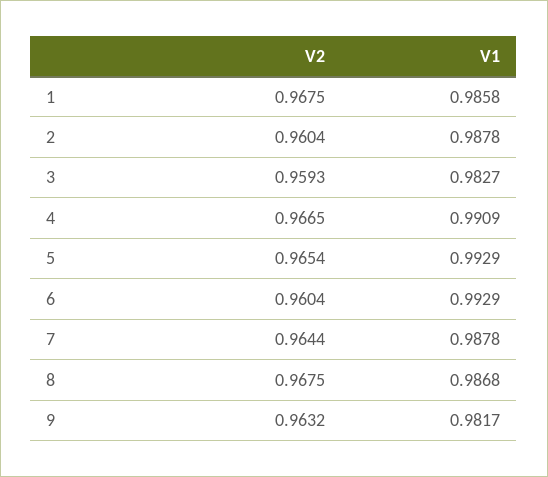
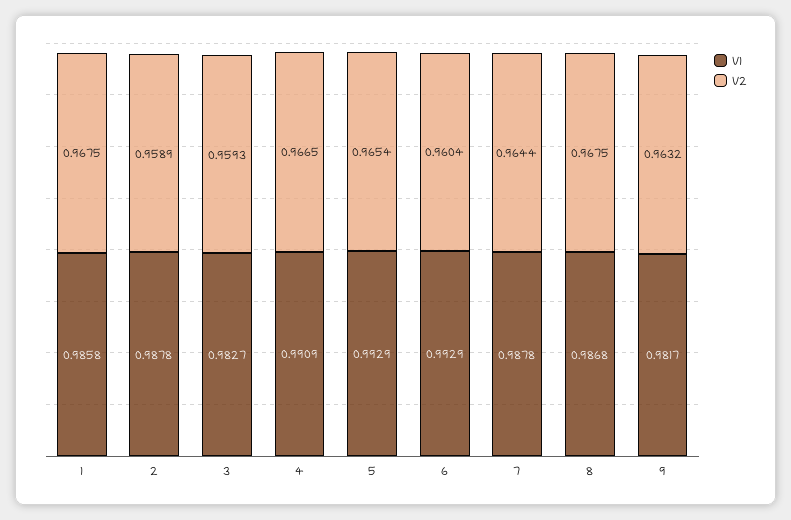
V2, 2: 0.9604 -> 0.9589

